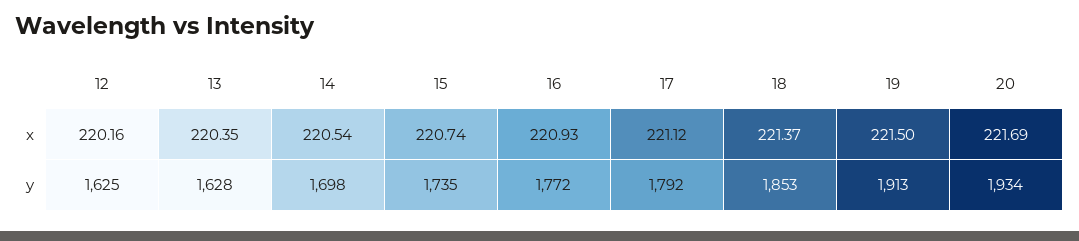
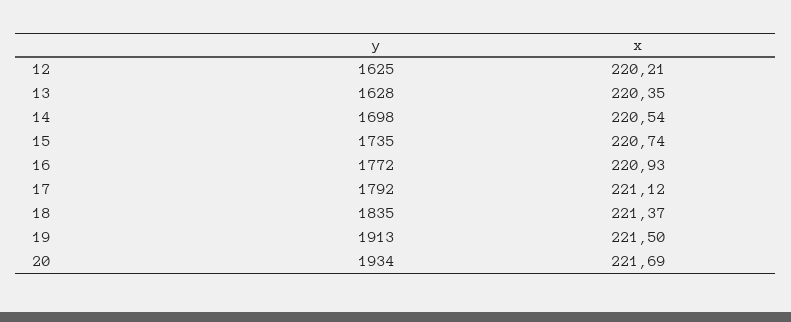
12, x: 220.16 -> 220.21
18, y: 1853 -> 1835

